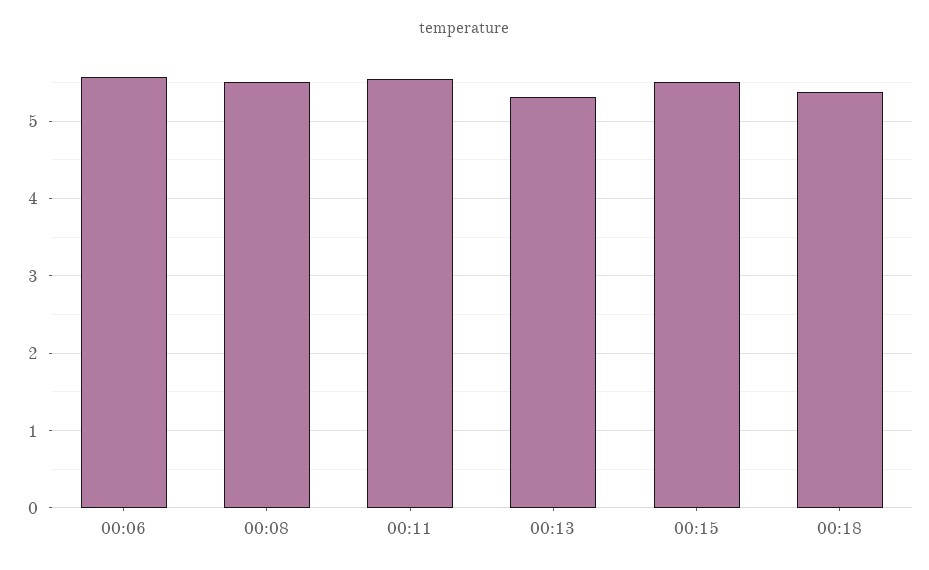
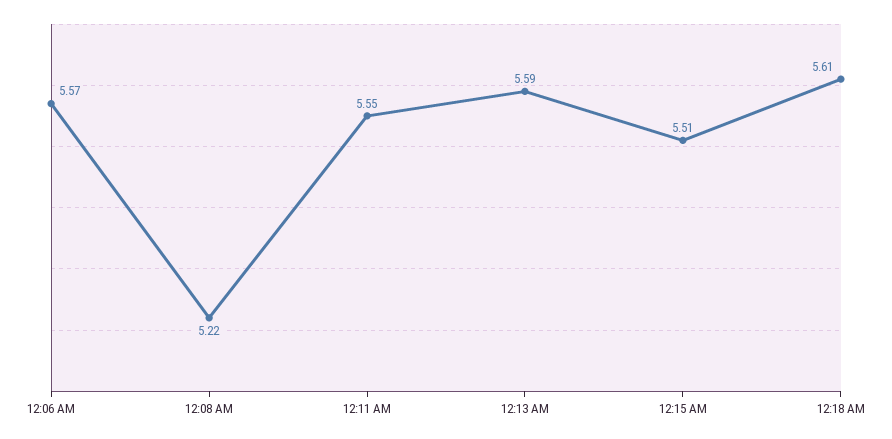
00:08: 5.5 -> 5.22
00:13: 5.3 -> 5.59
00:18: 5.4 -> 5.61

